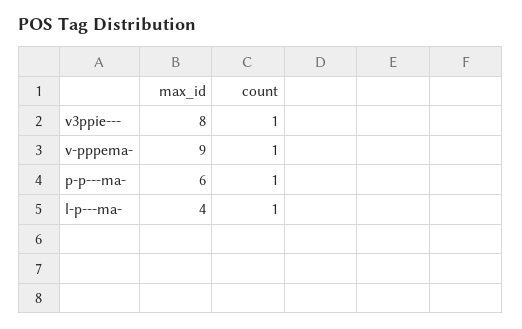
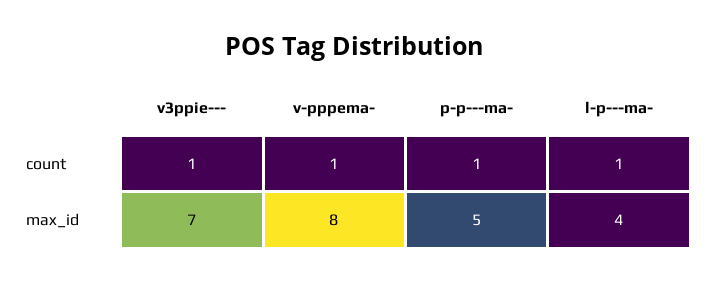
max_id, v3ppie---: 8 -> 7
max_id, v-pppema-: 9 -> 8
max_id, p-p---ma-: 6 -> 5

